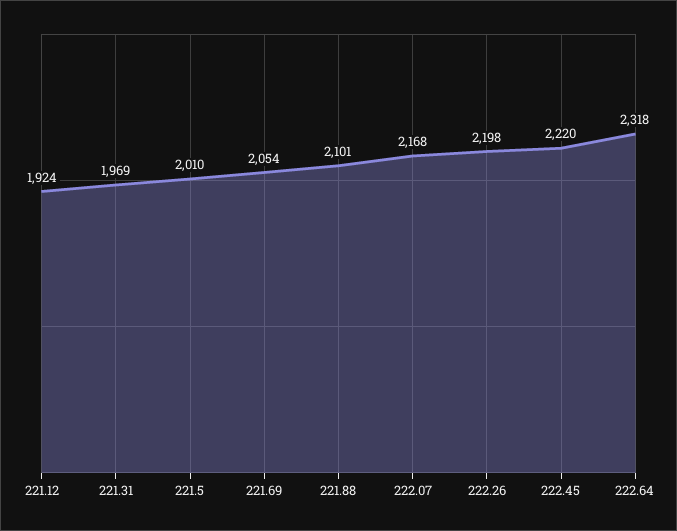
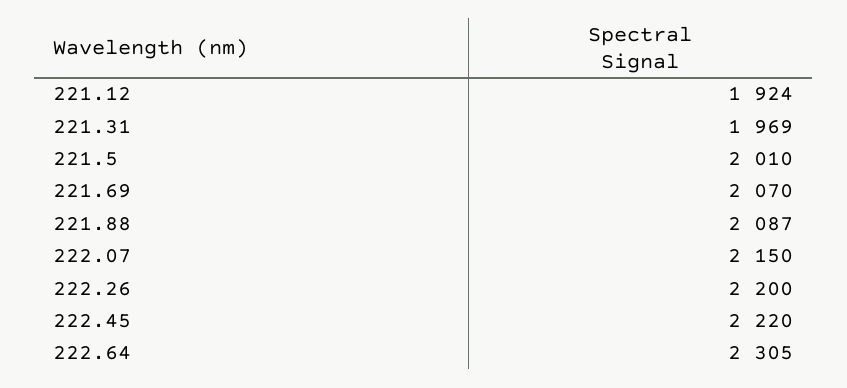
221.69: 2054 -> 2070
221.88: 2101 -> 2087
222.07: 2168 -> 2150
222.26: 2198 -> 2200
222.64: 2318 -> 2305

